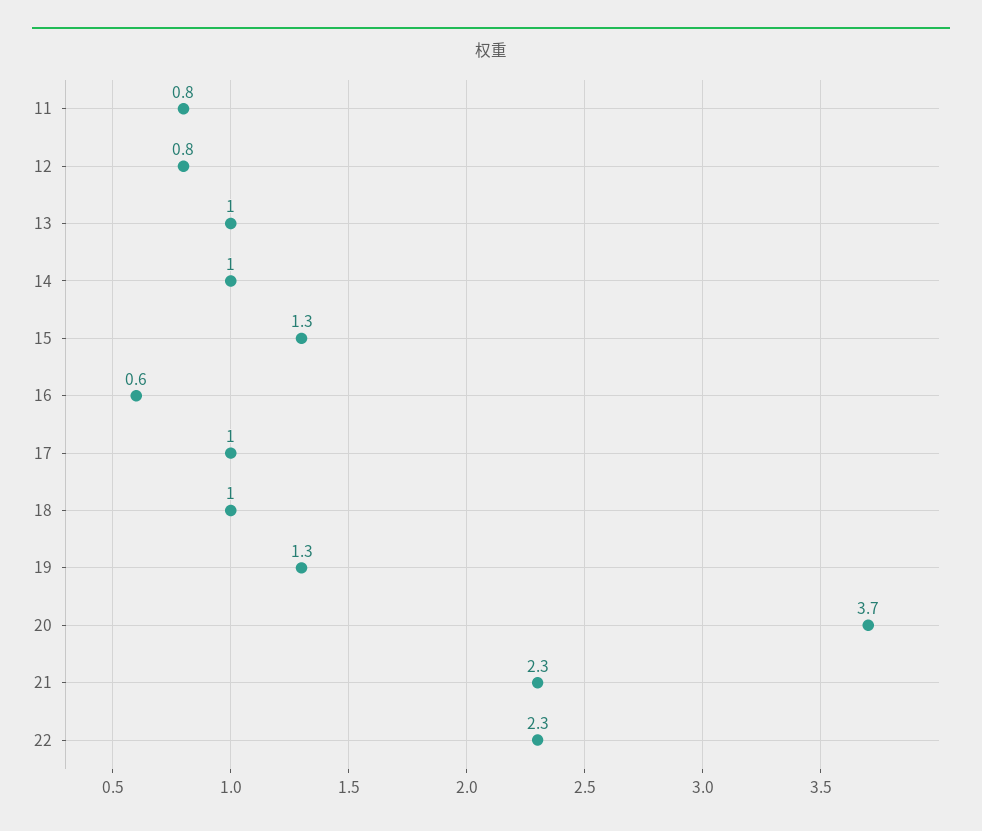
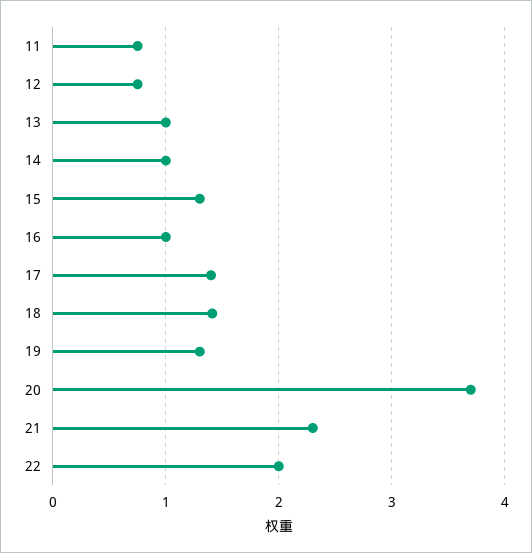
16: 0.6 -> 1
17: 1 -> 1.4
18: 1 -> 1.4
22: 2.3 -> 2

